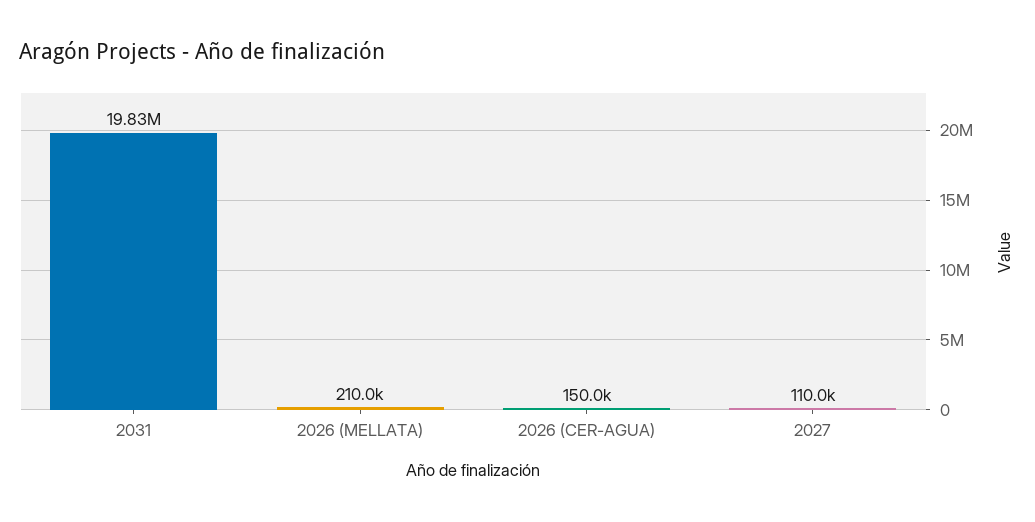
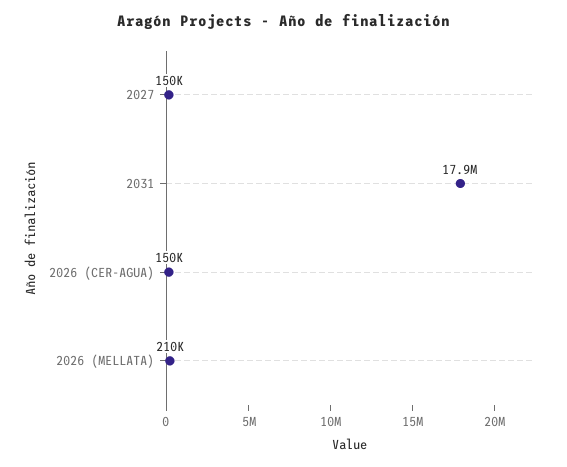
2031: 19830000 -> 17900000
2027: 110000 -> 150000

